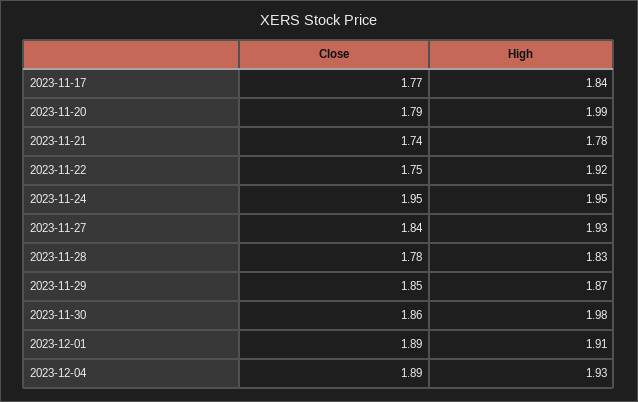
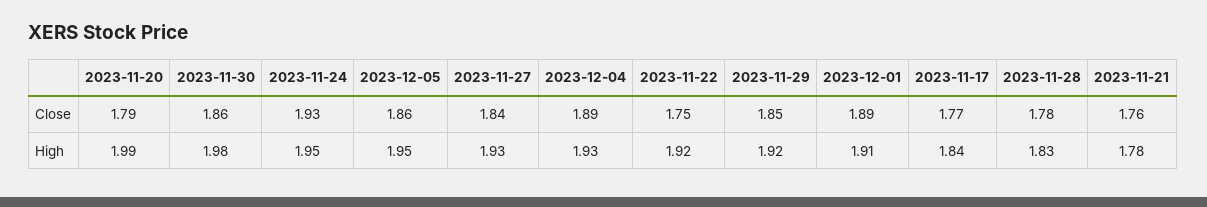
Close, 2023-11-21: 1.74 -> 1.76
Close, 2023-11-24: 1.95 -> 1.93
High, 2023-11-29: 1.87 -> 1.92
Close, 2023-12-05: none -> 1.86
High, 2023-12-05: none -> 1.95

